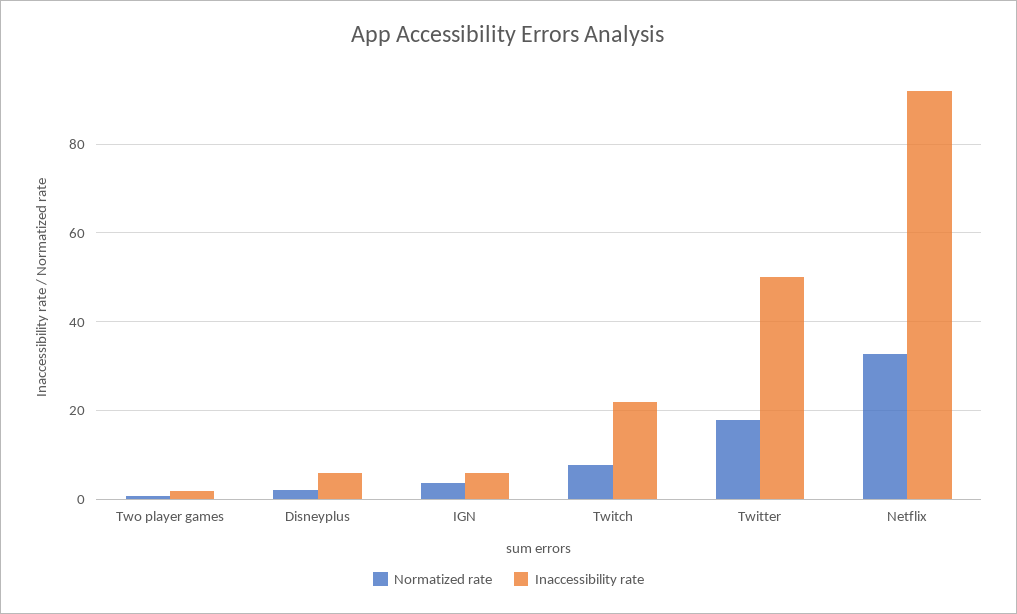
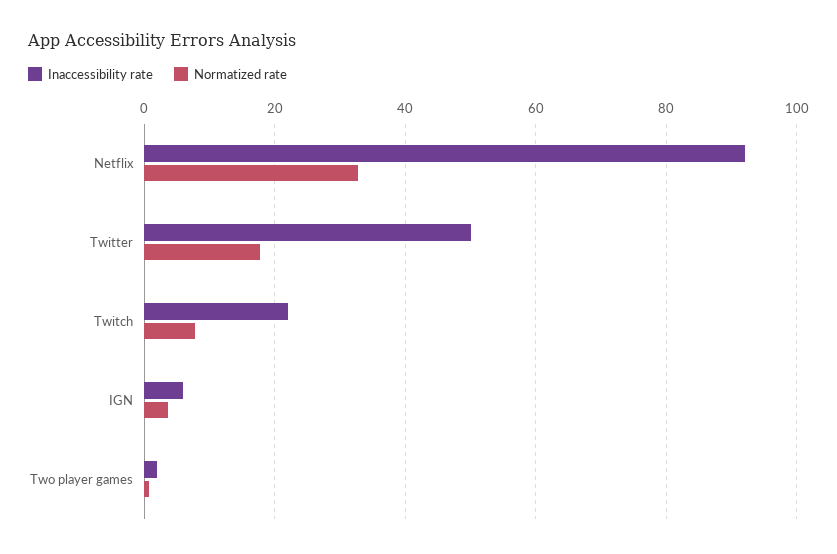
Normatized rate, Disneyplus: 2 -> none
Inaccessibility rate, Disneyplus: 6 -> none

